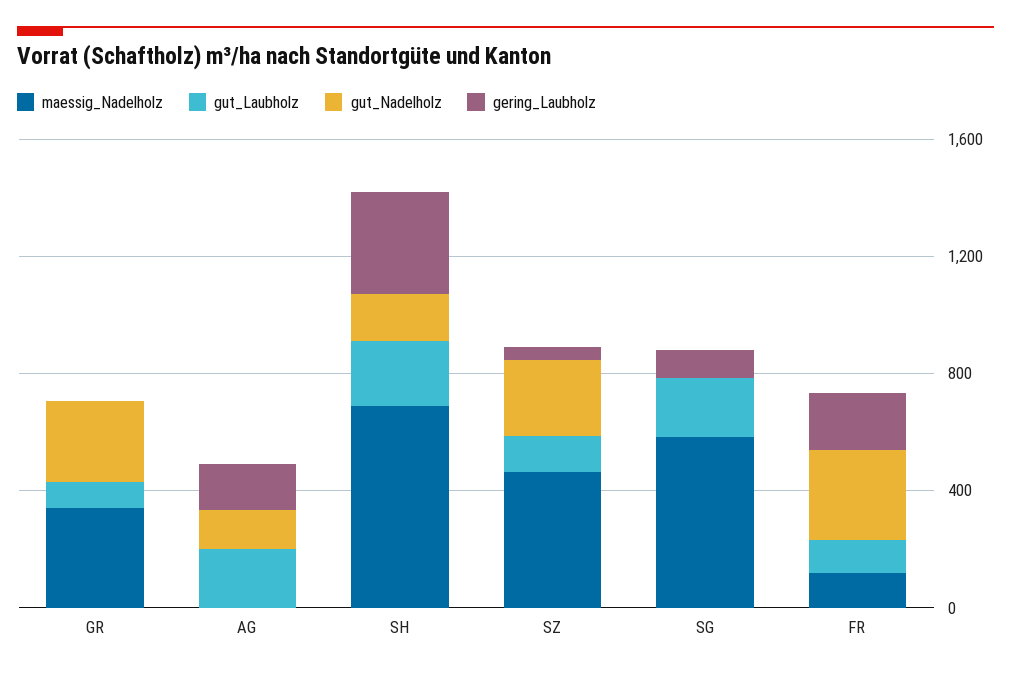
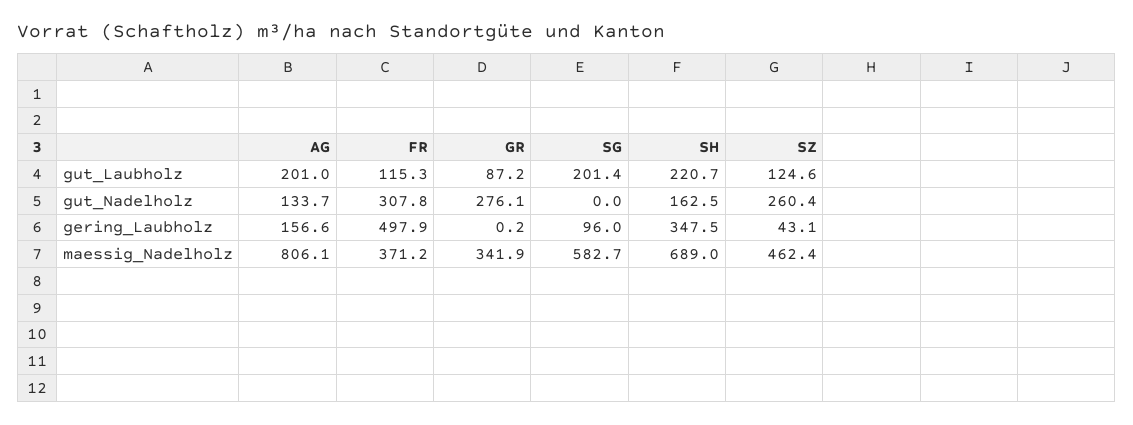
maessig_Nadelholz, AG: 0 -> 806.1
maessig_Nadelholz, FR: 100 -> 371.2
gering_Laubholz, FR: 200 -> 497.9

